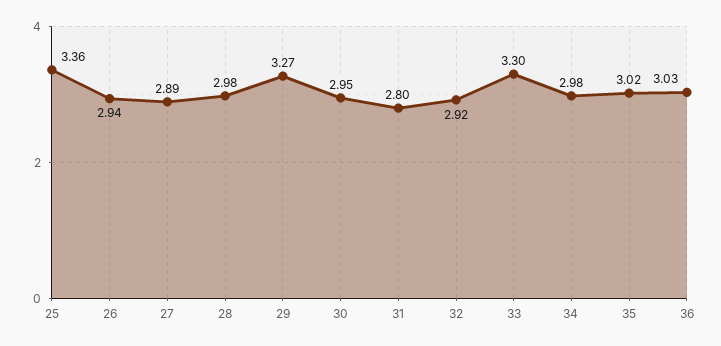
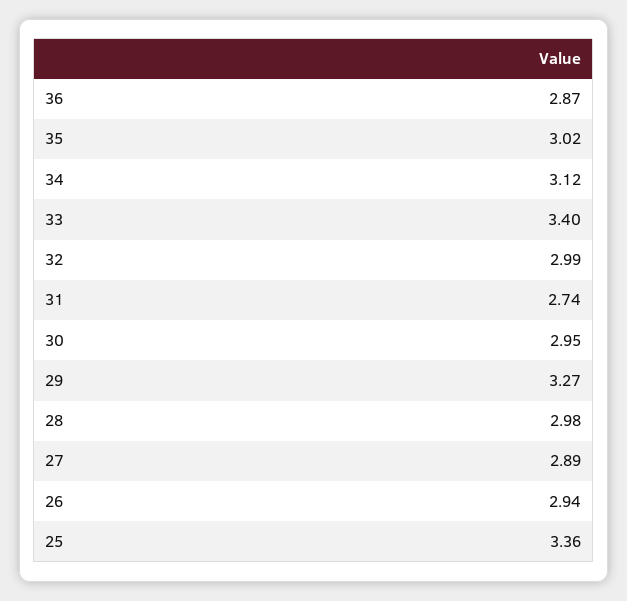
31: 2.8 -> 2.74
32: 2.92 -> 2.99
33: 3.3 -> 3.4
34: 2.98 -> 3.12
36: 3.03 -> 2.87

